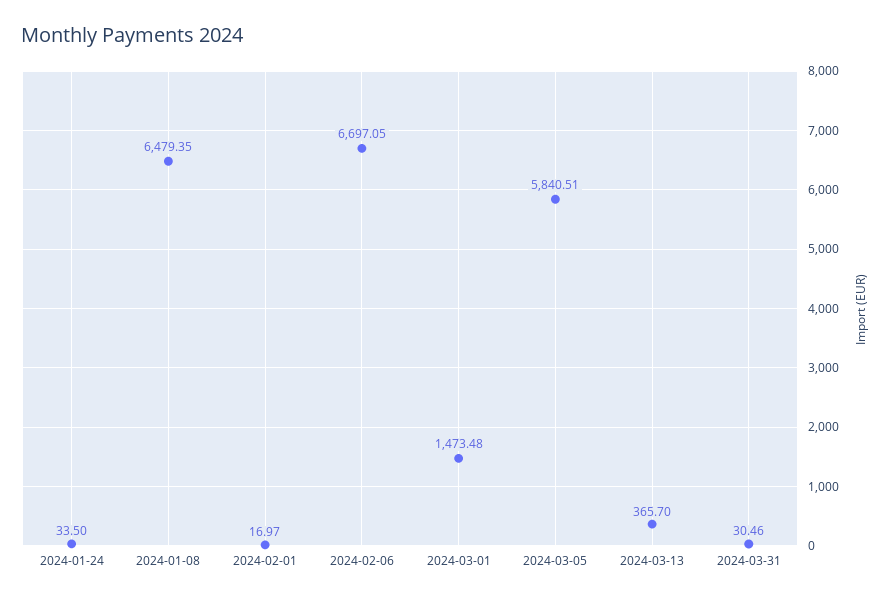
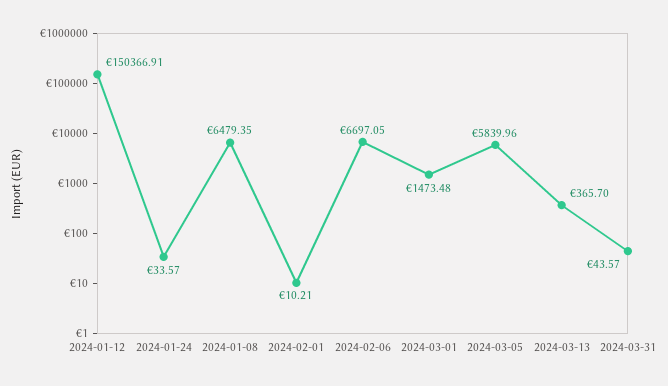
2024-01-24: 33.5 -> 33.57
2024-02-01: 16.97 -> 10.21
2024-03-05: 5840.51 -> 5839.96
2024-03-31: 30.46 -> 43.57
2024-01-12: none -> 150366.91

